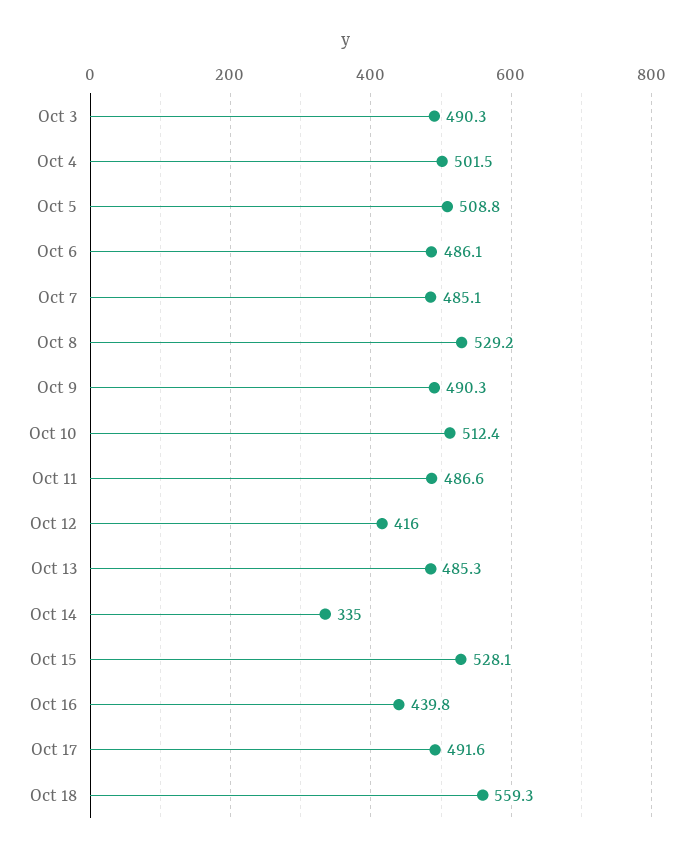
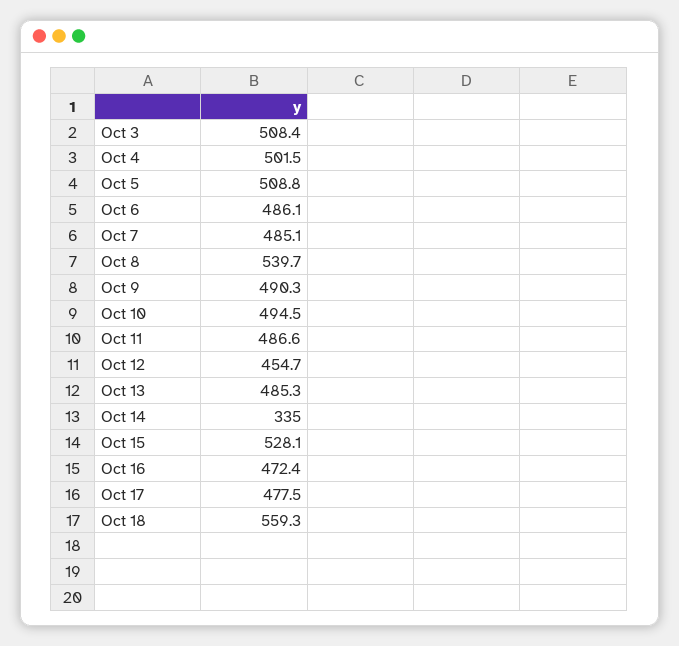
Oct 3: 490.3 -> 508.4
Oct 8: 529.2 -> 539.7
Oct 10: 512.4 -> 494.5
Oct 12: 416 -> 454.7
Oct 16: 439.8 -> 472.4
Oct 17: 491.6 -> 477.5

